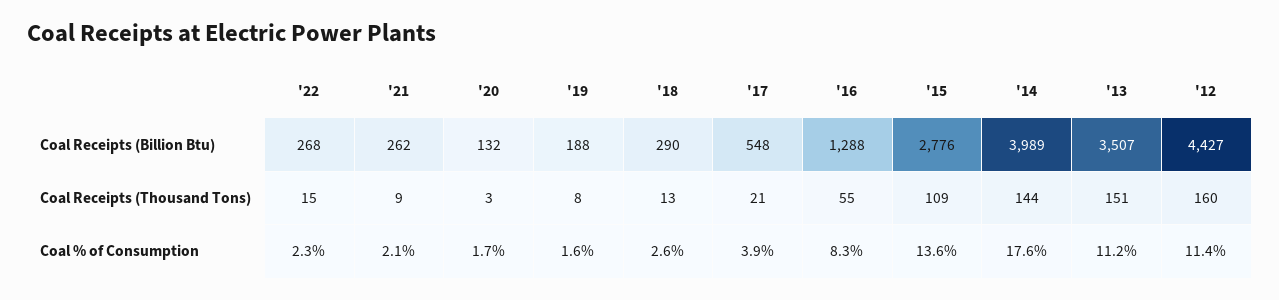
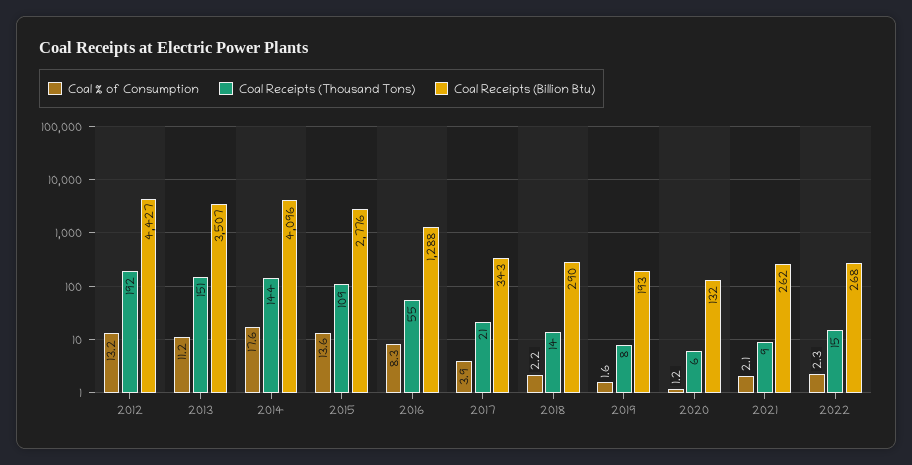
Coal Receipts (Billion Btu), '19: 188 -> 193
Coal Receipts (Billion Btu), '17: 548 -> 343
Coal Receipts (Billion Btu), '14: 3989 -> 4096
Coal Receipts (Thousand Tons), '20: 3 -> 6
Coal Receipts (Thousand Tons), '18: 13 -> 14
Coal Receipts (Thousand Tons), '12: 160 -> 192
Coal % of Consumption, '20: 1.7 -> 1.2
Coal % of Consumption, '18: 2.6 -> 2.2
Coal % of Consumption, '12: 11.4 -> 13.2

